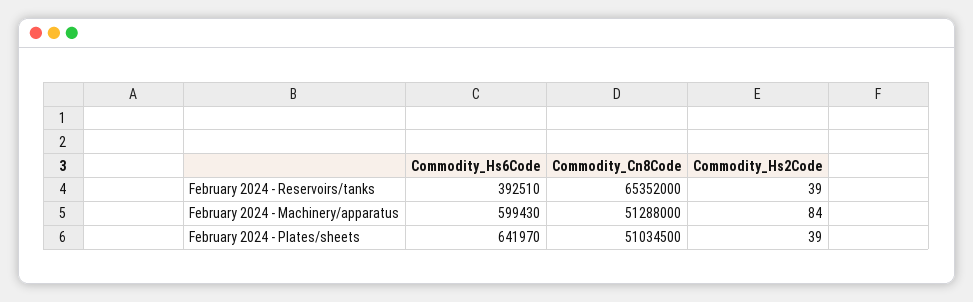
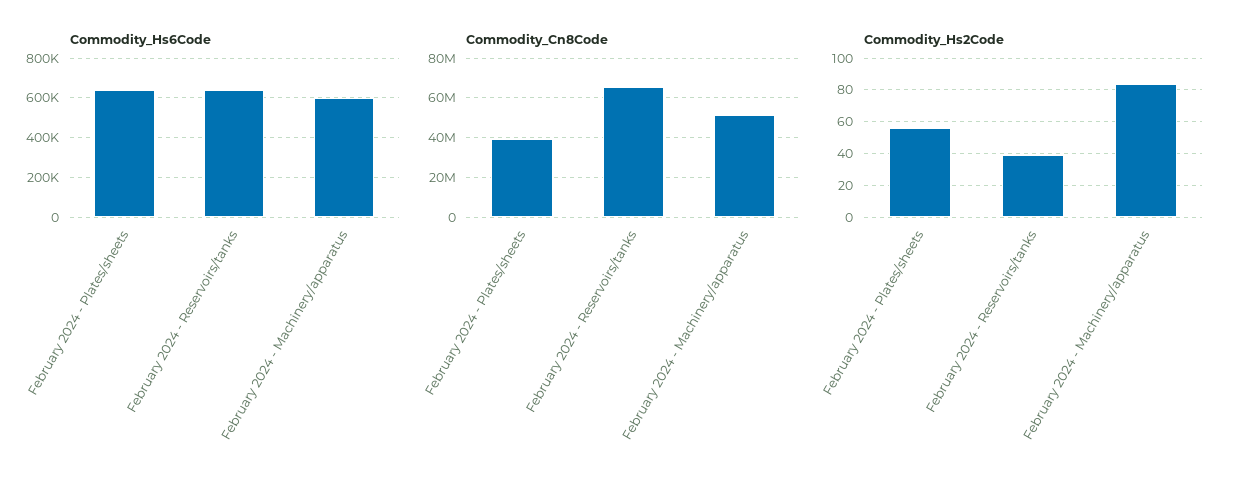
Commodity_Hs6Code, February 2024 - Reservoirs/tanks: 392510 -> 650000
Commodity_Cn8Code, February 2024 - Plates/sheets: 51034500 -> 40000000
Commodity_Hs2Code, February 2024 - Plates/sheets: 39 -> 55

